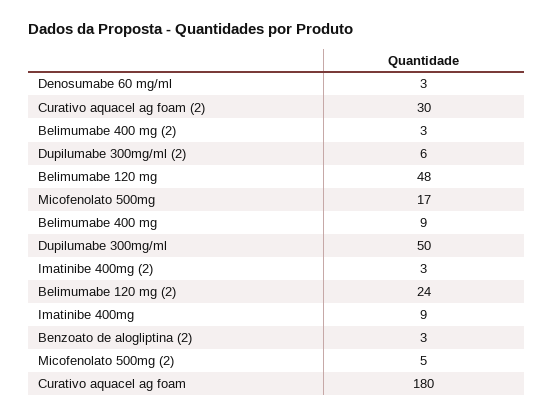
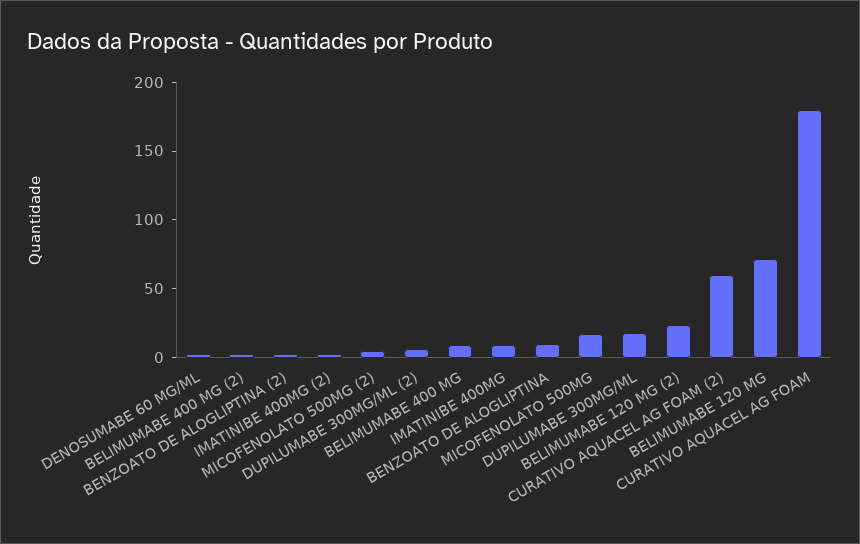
Curativo aquacel ag foam (2): 30 -> 60
Belimumabe 120 mg: 48 -> 70
Dupilumabe 300mg/ml: 50 -> 20
BENZOATO DE ALOGLIPTINA: none -> 10

